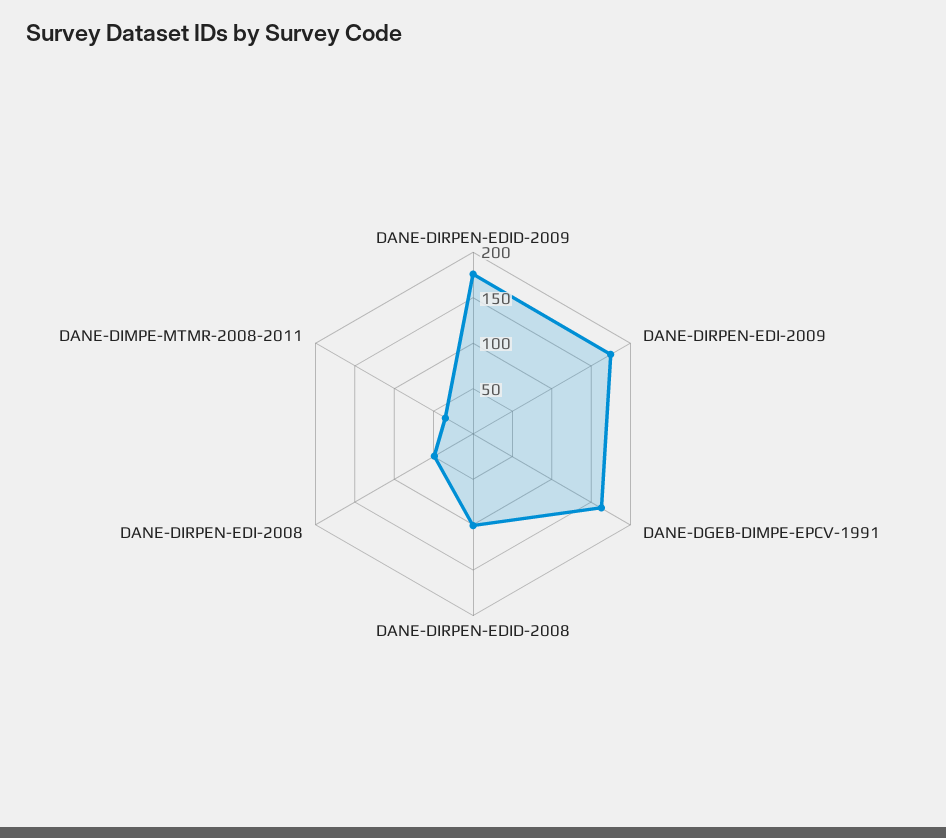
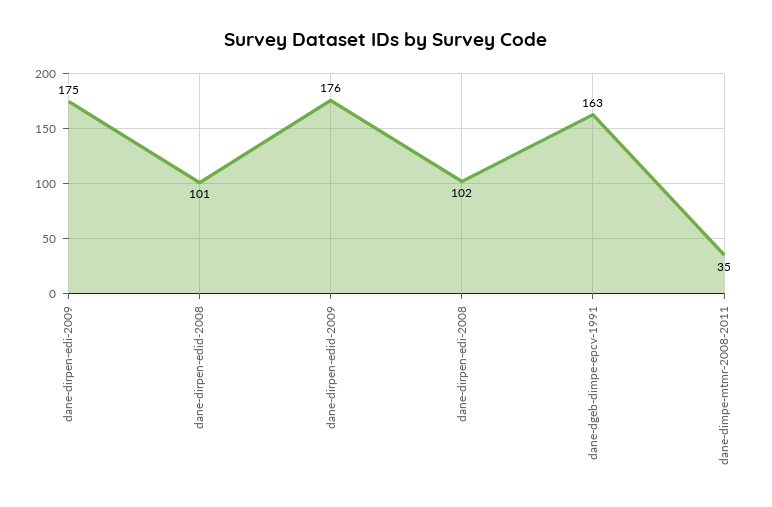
DANE-DIRPEN-EDI-2008: 50 -> 102

